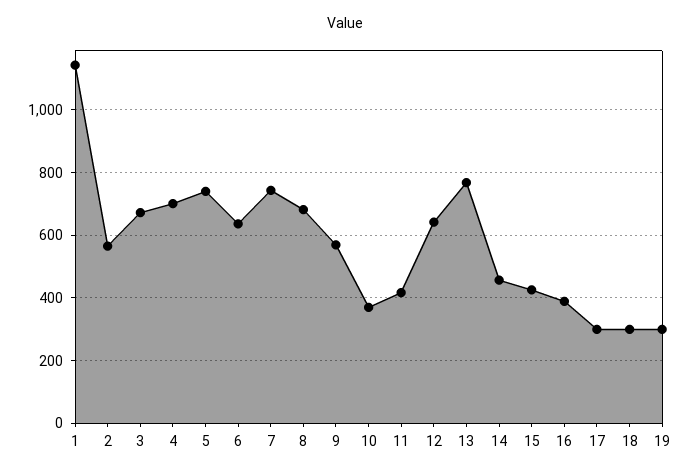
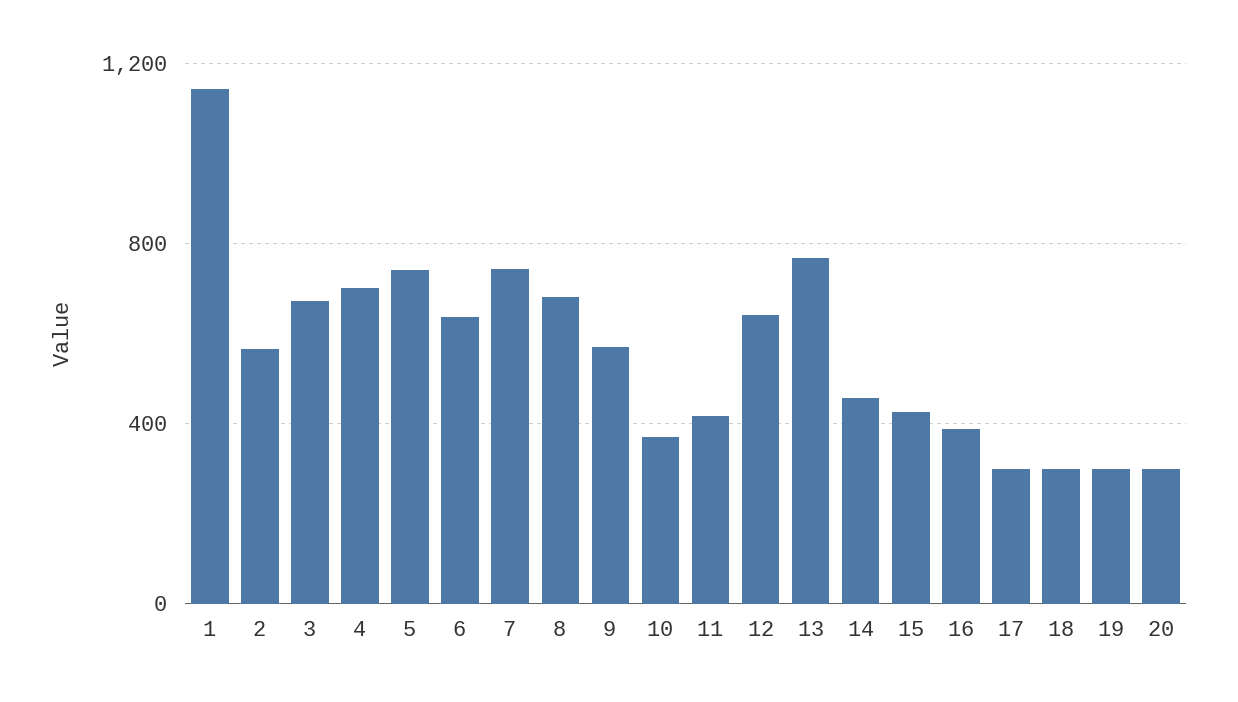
20: none -> 300

